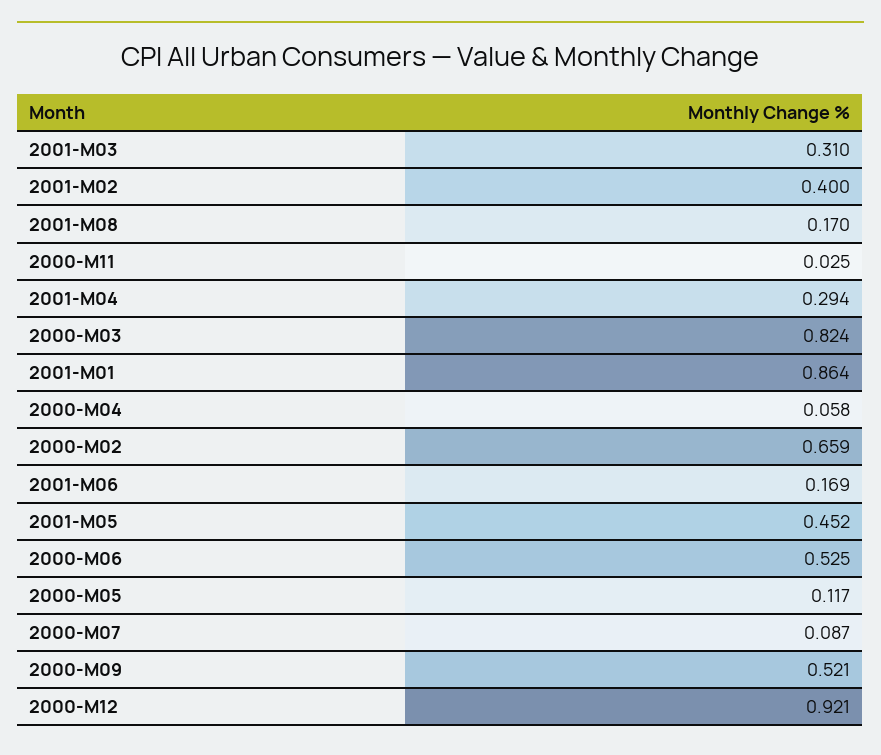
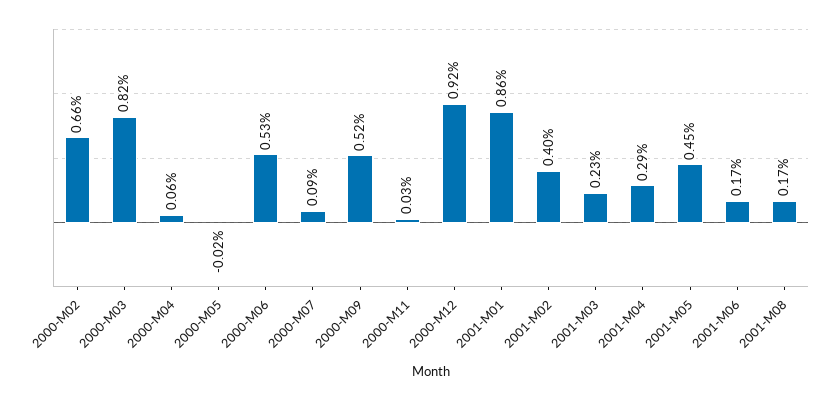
2001-M03: 0.31 -> 0.23
2000-M05: 0.117 -> -0.02

